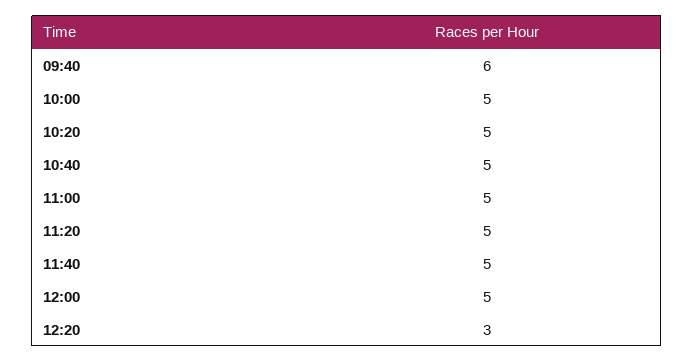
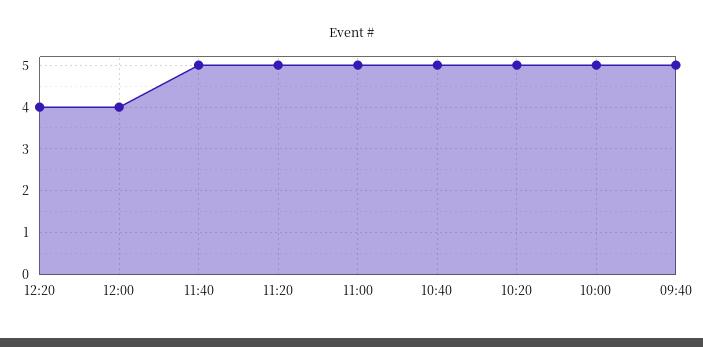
09:40: 6 -> 5
12:00: 5 -> 4
12:20: 3 -> 4

